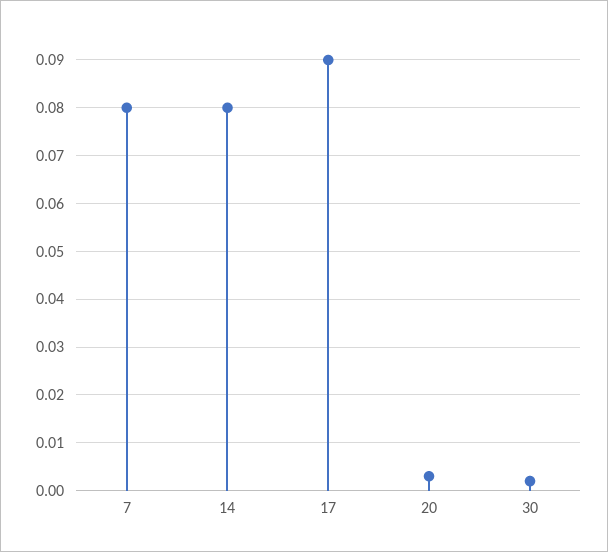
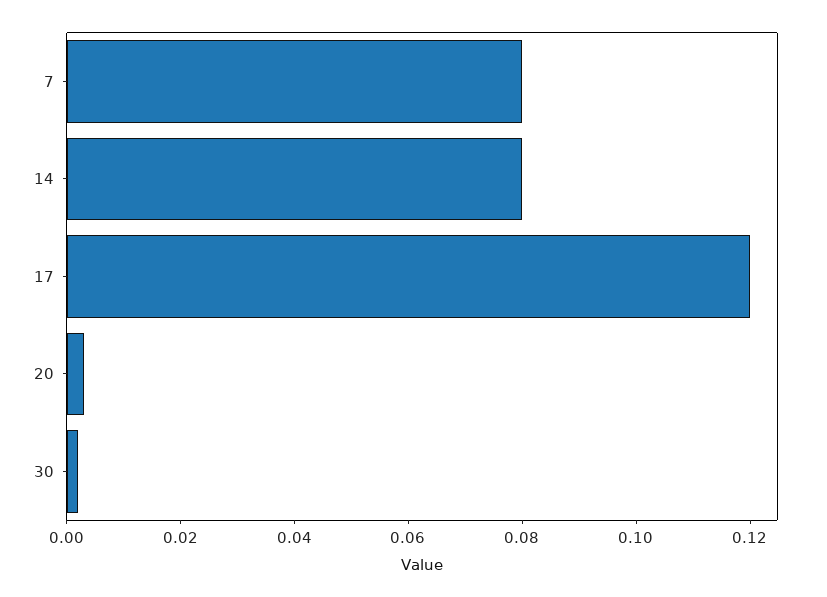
17: 0.09 -> 0.12

